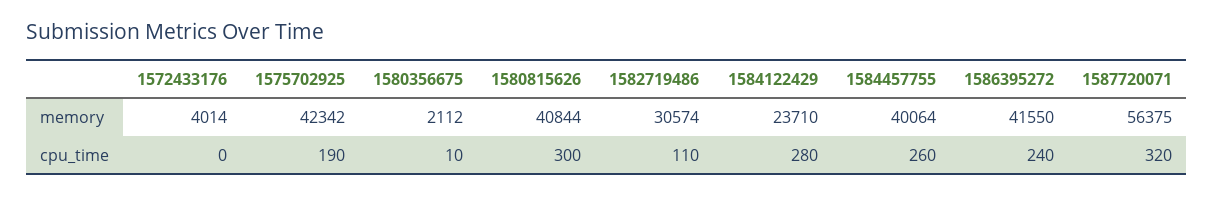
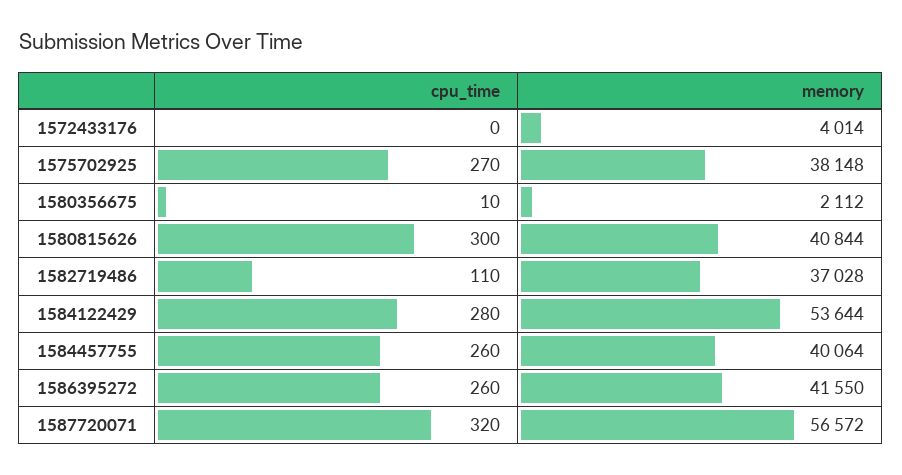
1575702925, memory: 42342 -> 38148
1582719486, memory: 30574 -> 37028
1584122429, memory: 23710 -> 53644
1587720071, memory: 56375 -> 56572
1575702925, cpu_time: 190 -> 270
1586395272, cpu_time: 240 -> 260

